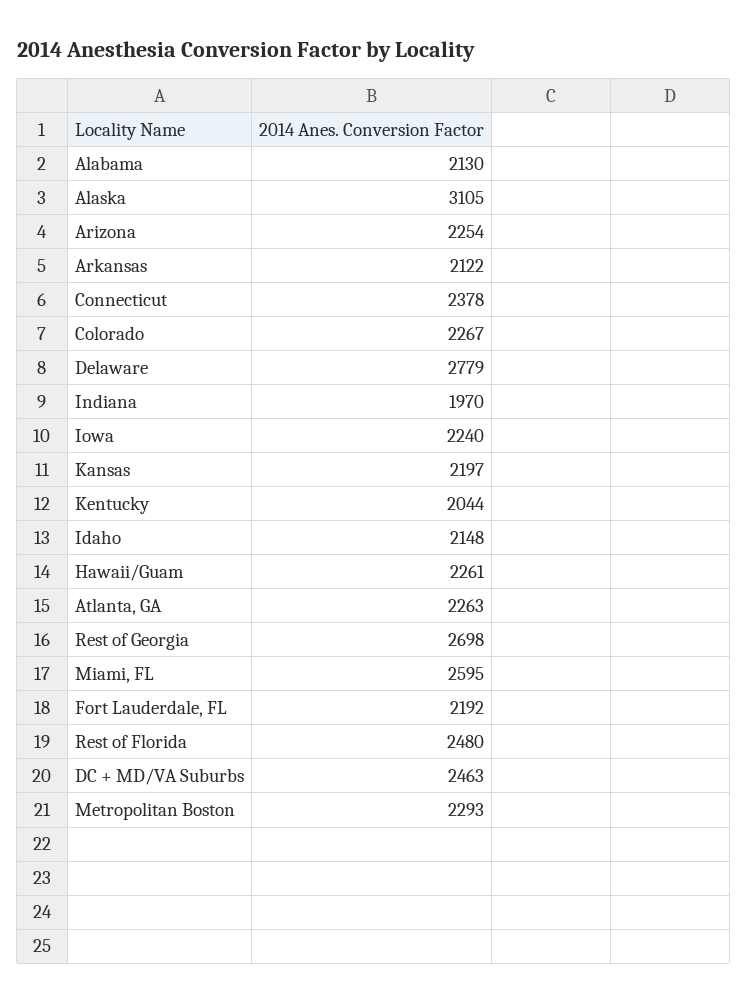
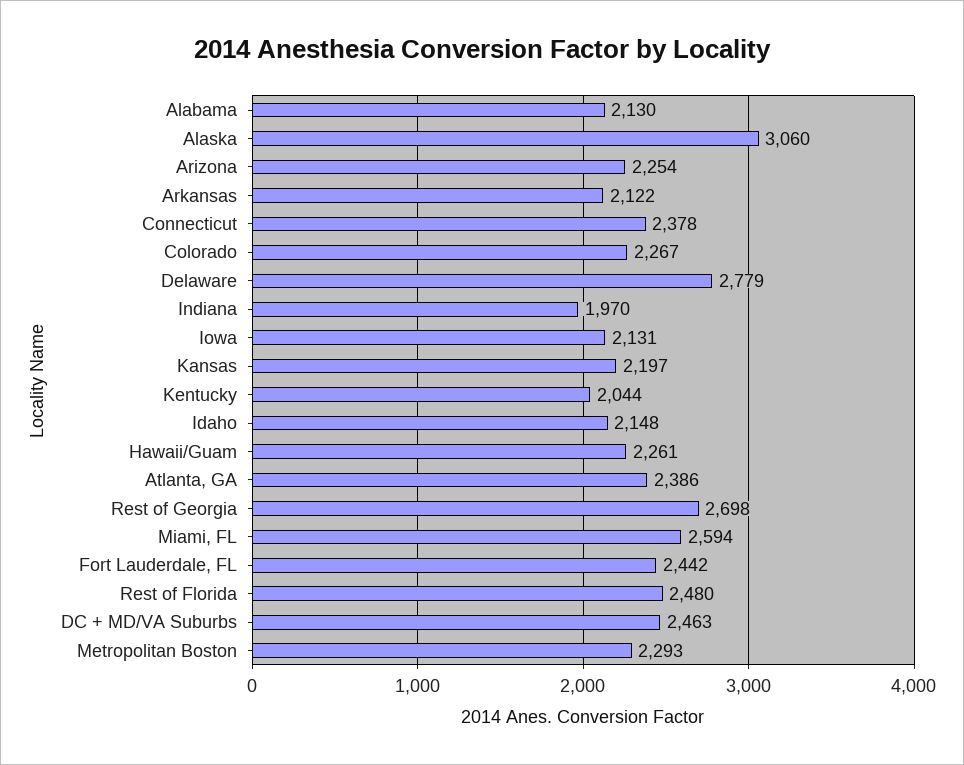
Alaska: 3105 -> 3060
Iowa: 2240 -> 2131
Atlanta, GA: 2263 -> 2386
Miami, FL: 2595 -> 2594
Fort Lauderdale, FL: 2192 -> 2442

